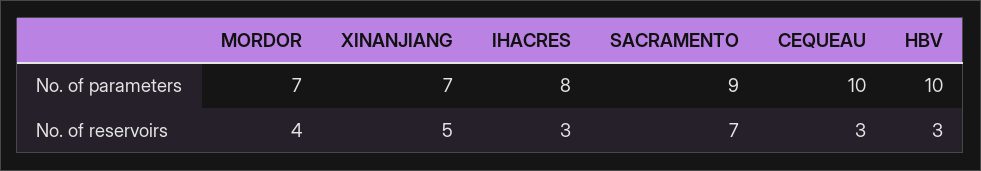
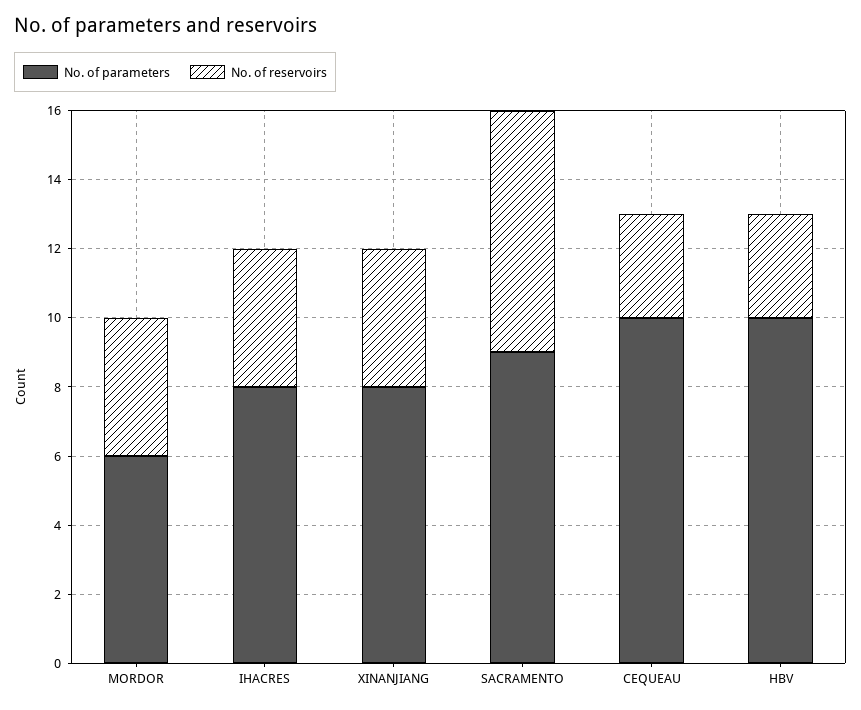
No. of parameters, MORDOR: 7 -> 6
No. of parameters, XINANJIANG: 7 -> 8
No. of reservoirs, XINANJIANG: 5 -> 4
No. of reservoirs, IHACRES: 3 -> 4

